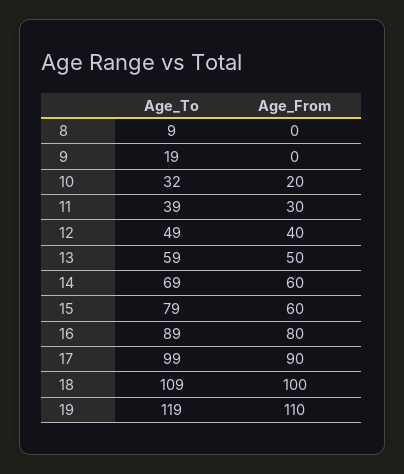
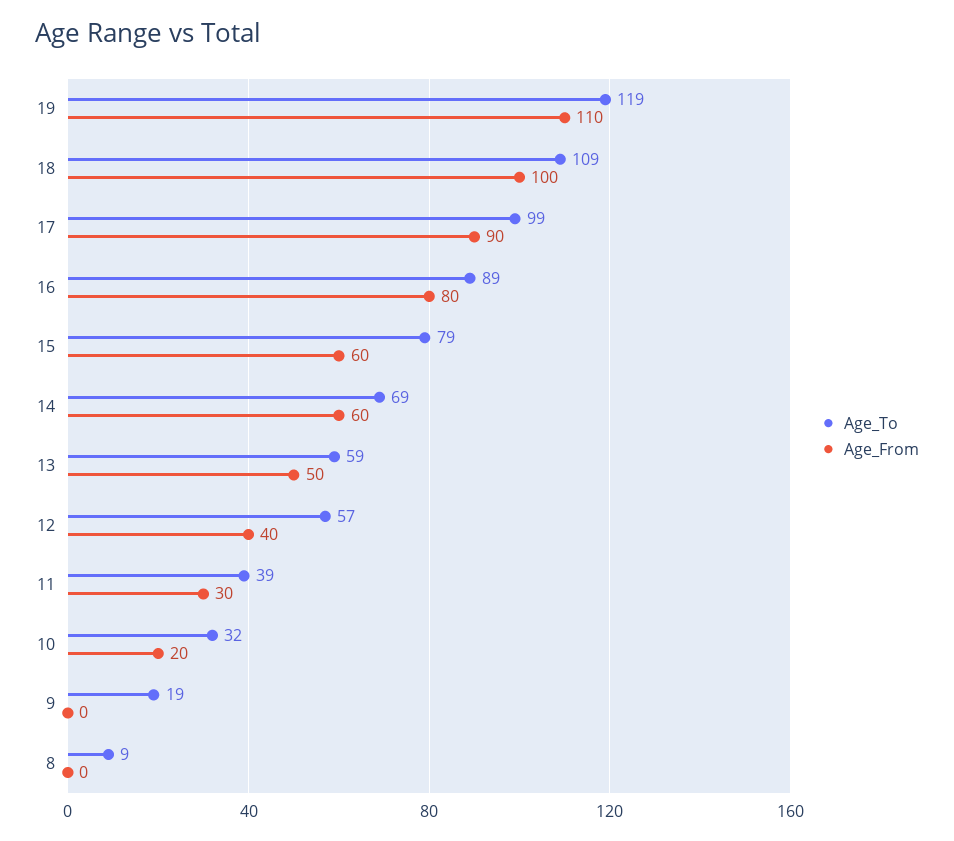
Age_To, 12: 49 -> 57

